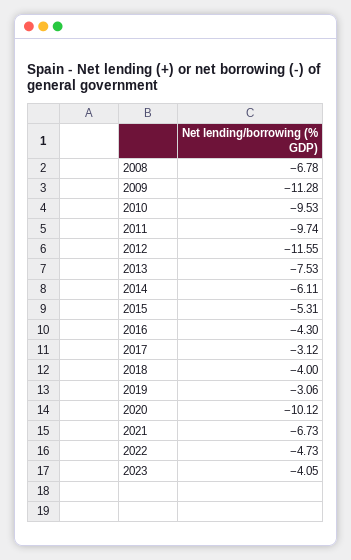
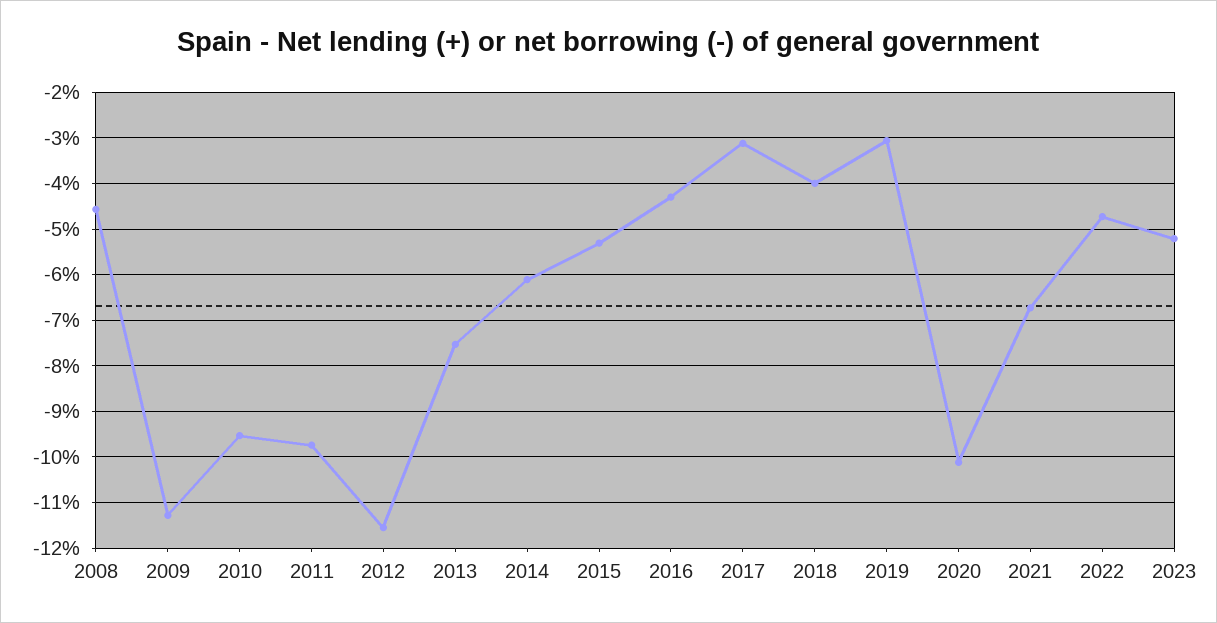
2008: -6.78 -> -4.6
2023: -4.05 -> -5.2

